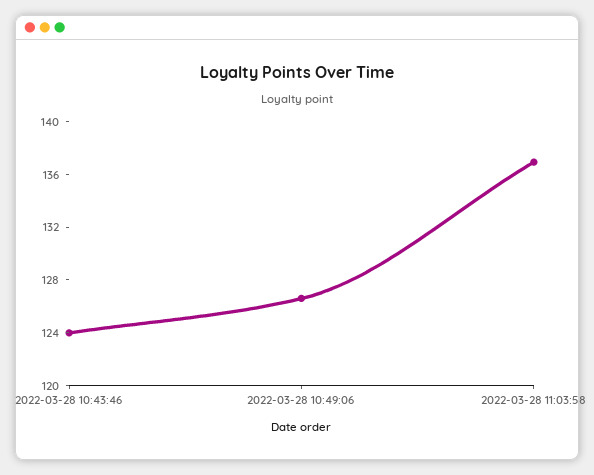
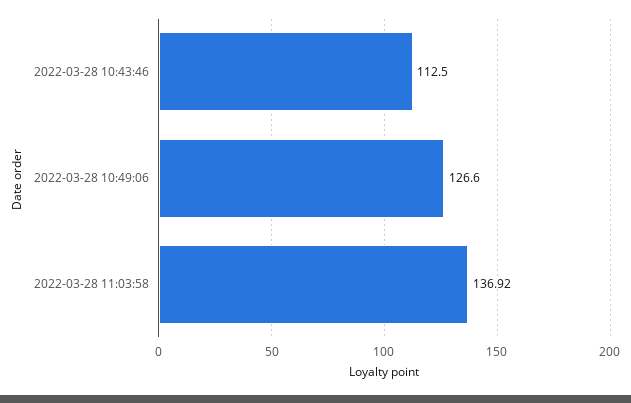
2022-03-28 10:43:46: 124 -> 112.5

